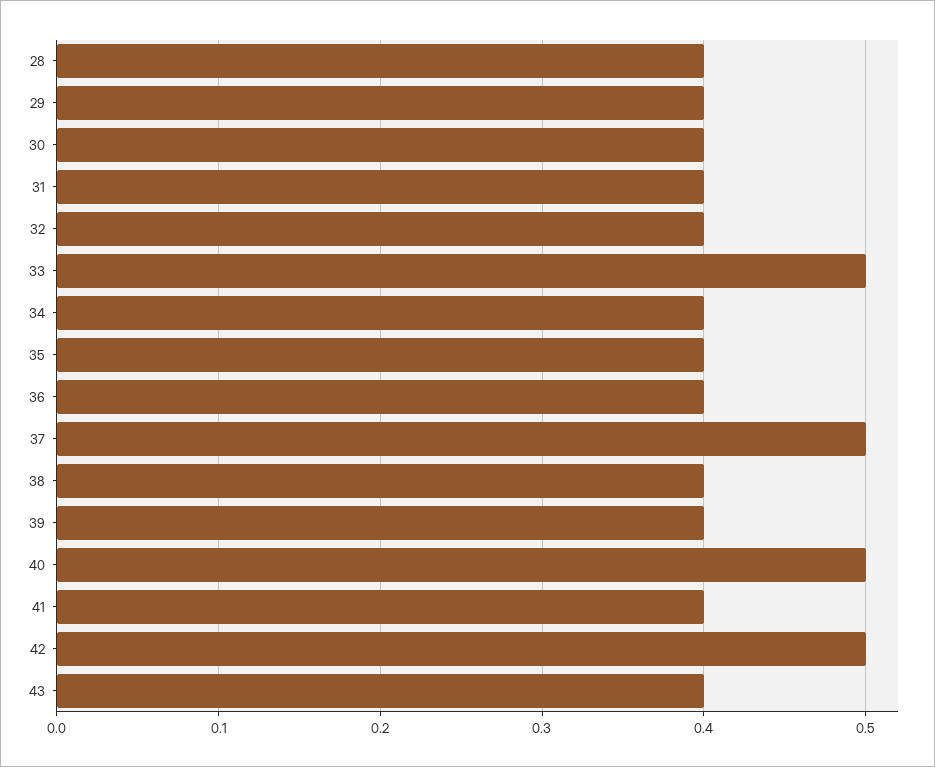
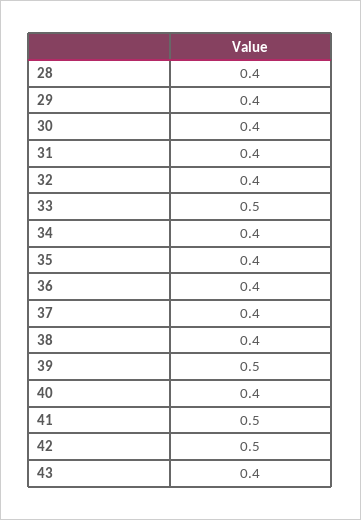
37: 0.5 -> 0.4
39: 0.4 -> 0.5
40: 0.5 -> 0.4
41: 0.4 -> 0.5

